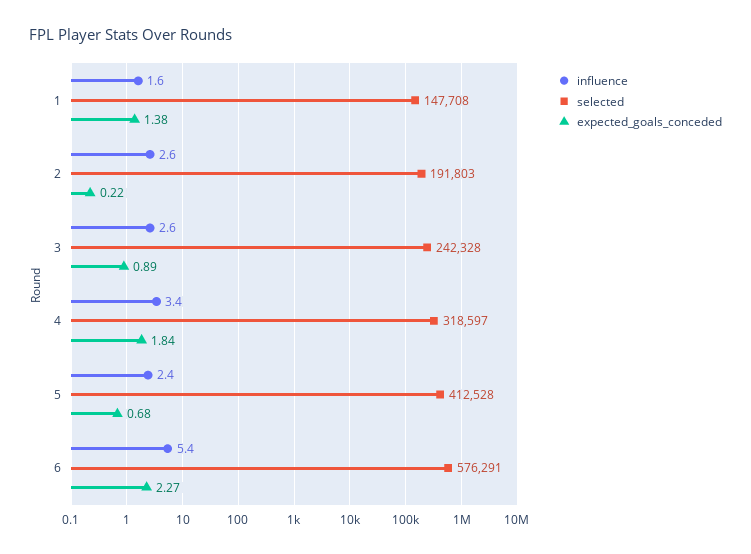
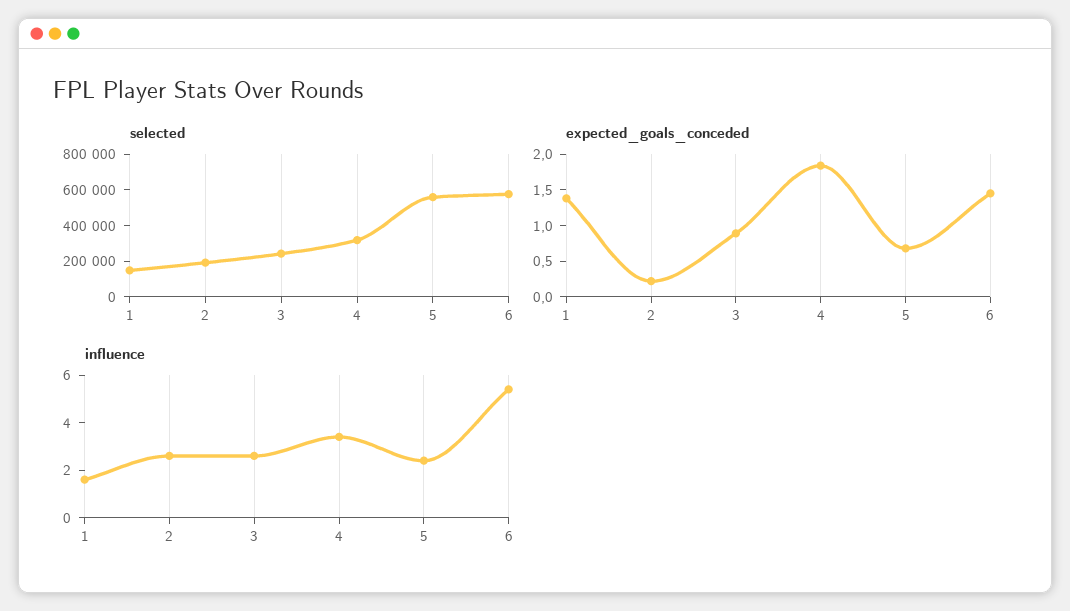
selected, 5: 412528 -> 550000
expected_goals_conceded, 6: 2.27 -> 1.5

